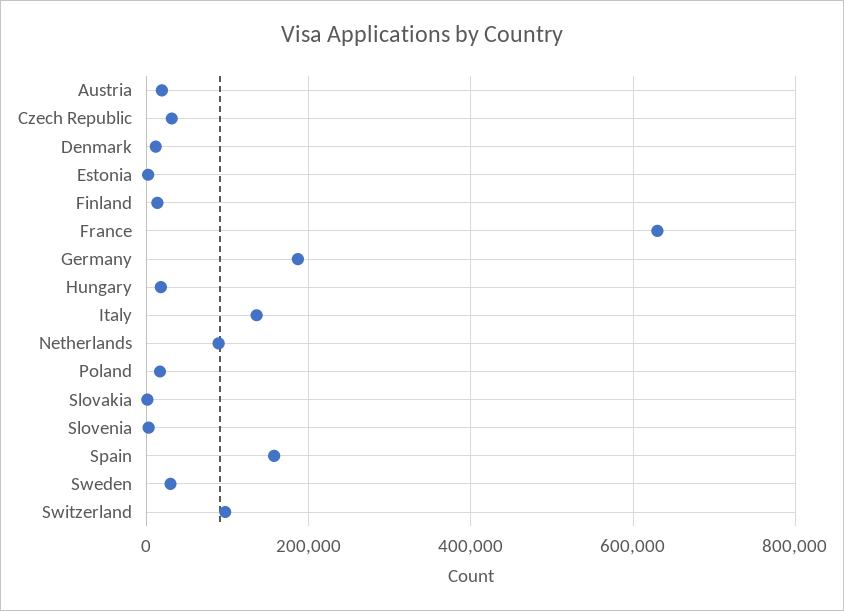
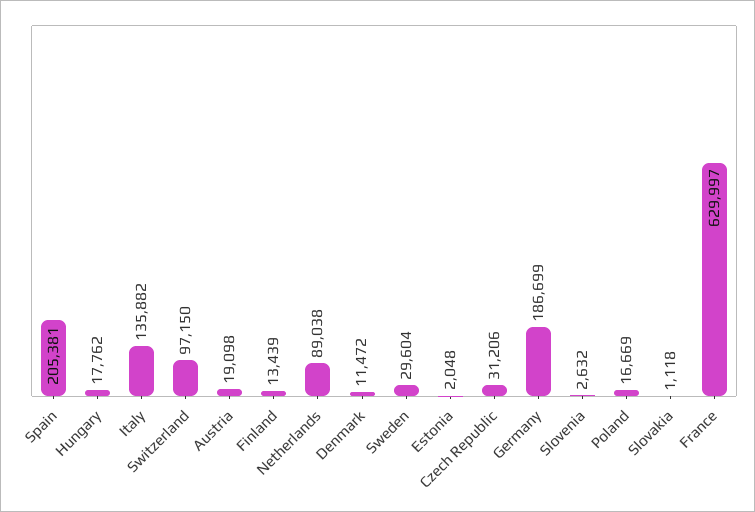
Spain: 160000 -> 205381

